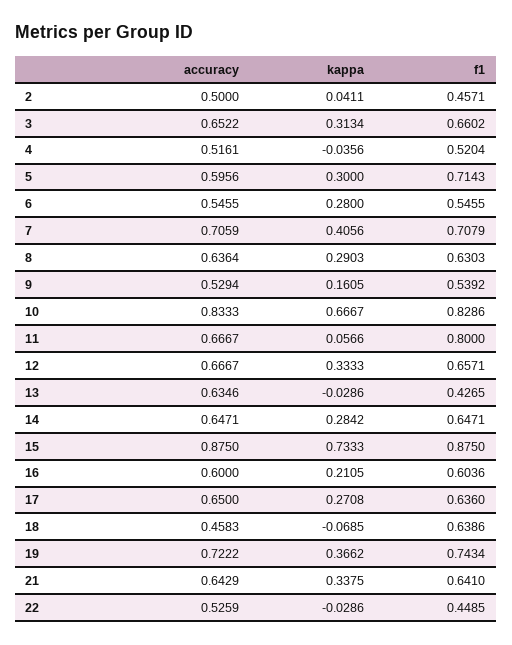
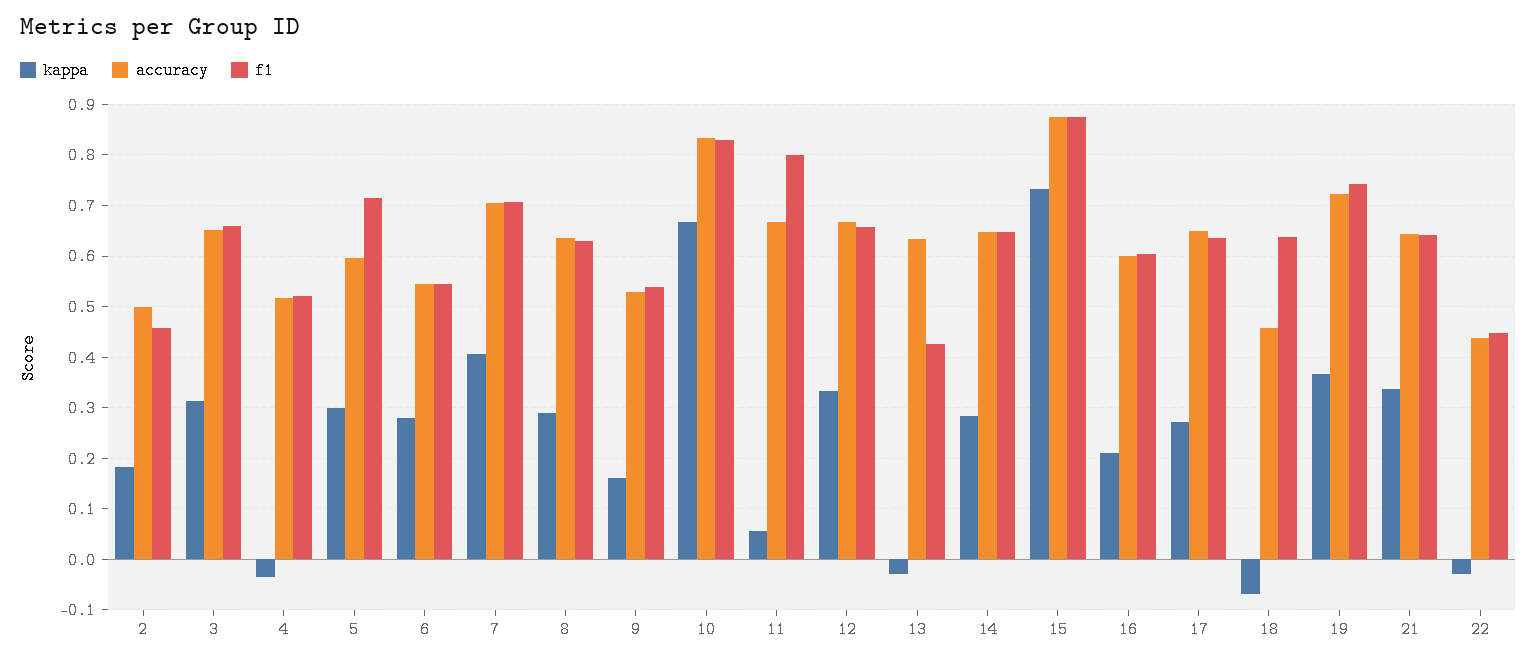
kappa, 2: 0.0411 -> 0.18
accuracy, 22: 0.5259 -> 0.44

